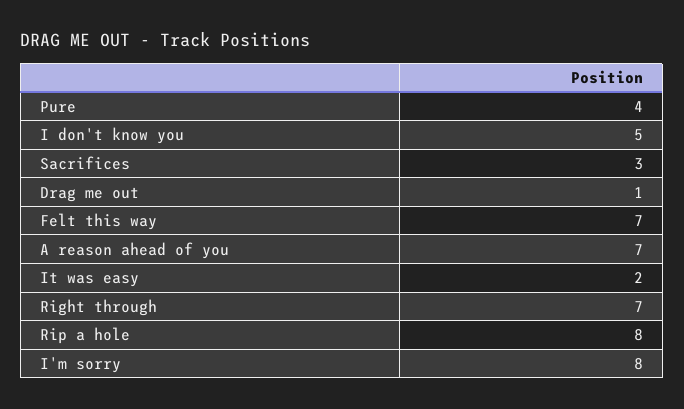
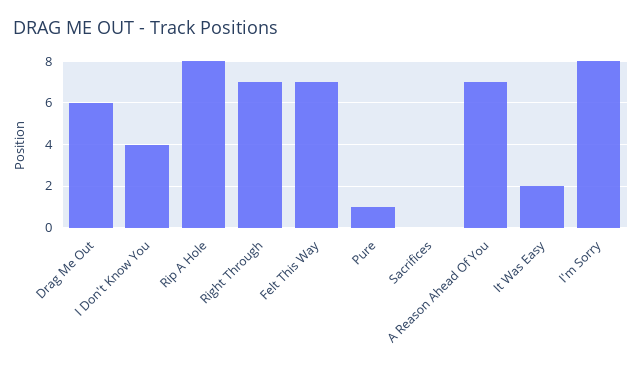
Pure: 4 -> 1
I don't know you: 5 -> 4
Sacrifices: 3 -> 0
Drag me out: 1 -> 6

